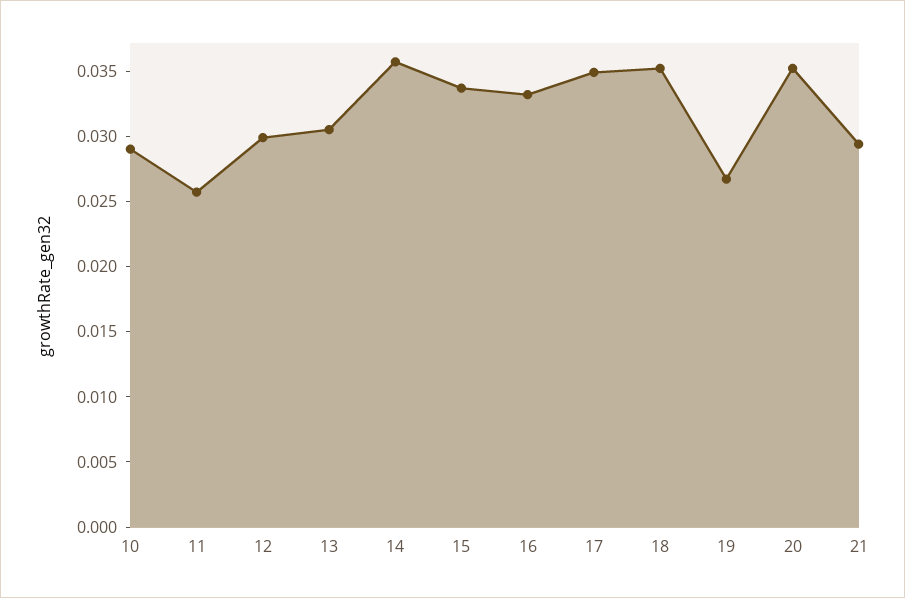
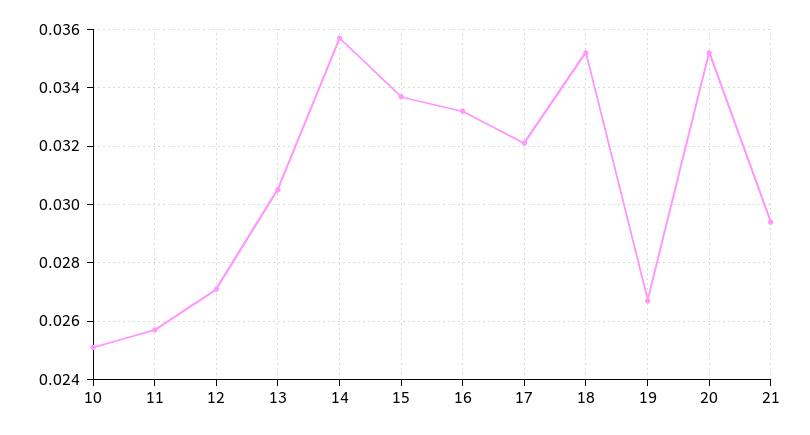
10: 0.029 -> 0.025
12: 0.03 -> 0.027
17: 0.035 -> 0.032

